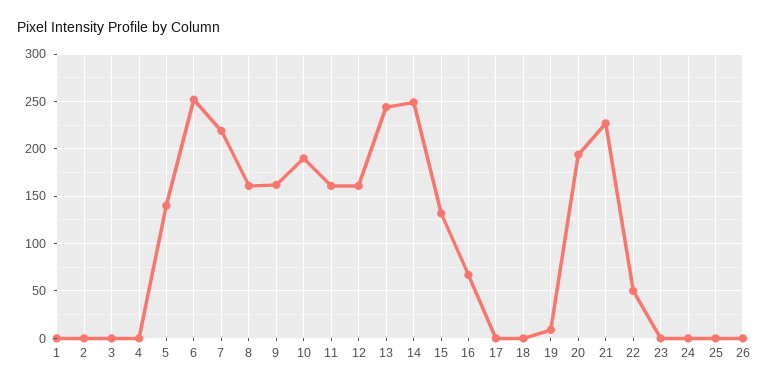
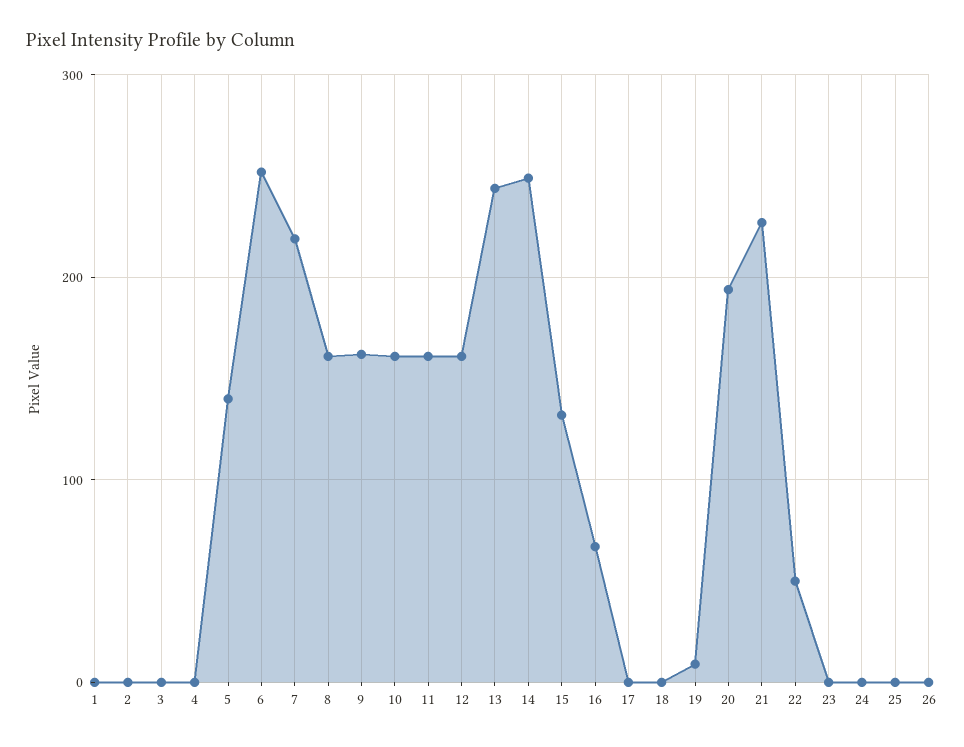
10: 190 -> 160

